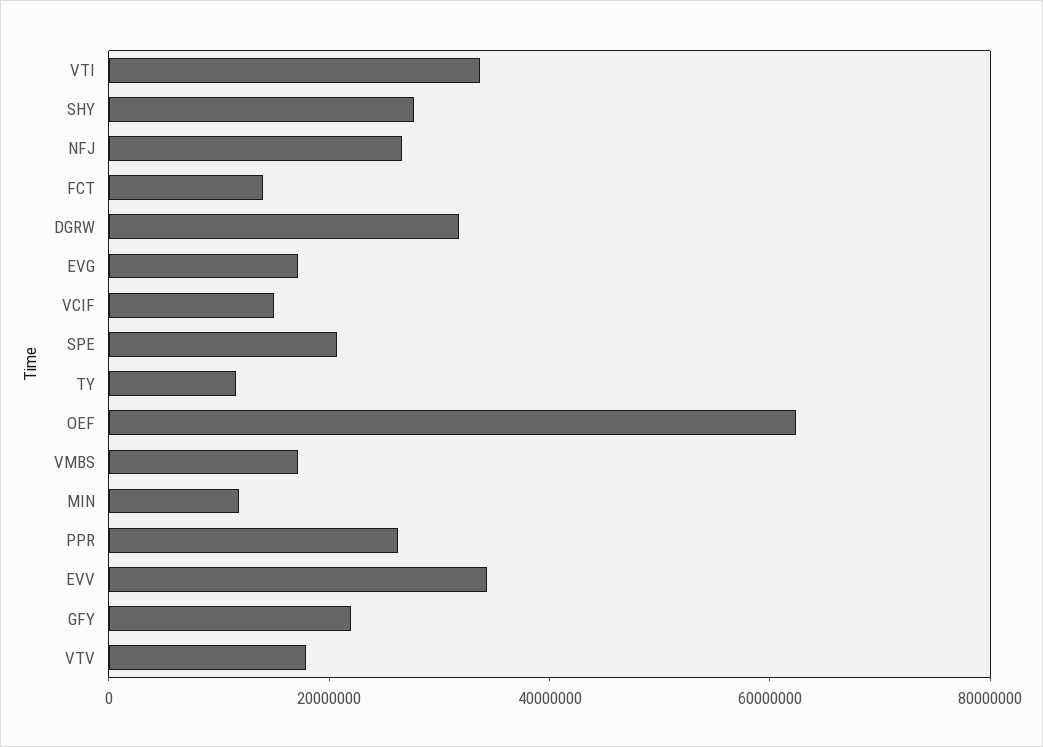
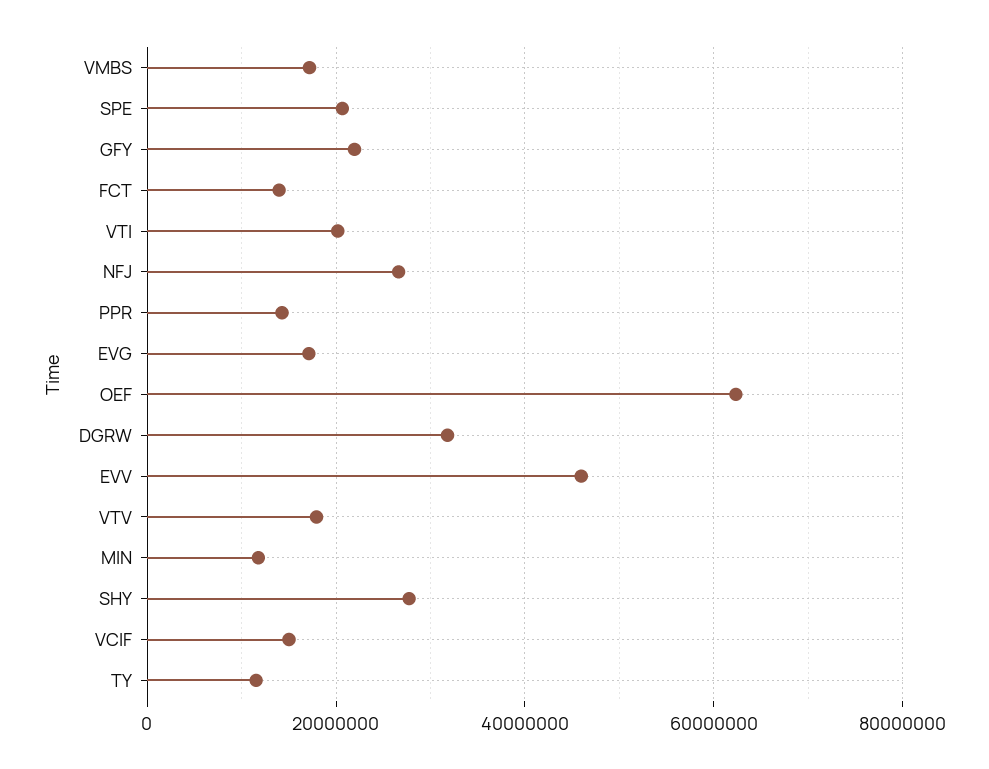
VTI: 35000000 -> 20000000
PPR: 25000000 -> 14000000
EVV: 35000000 -> 46000000

